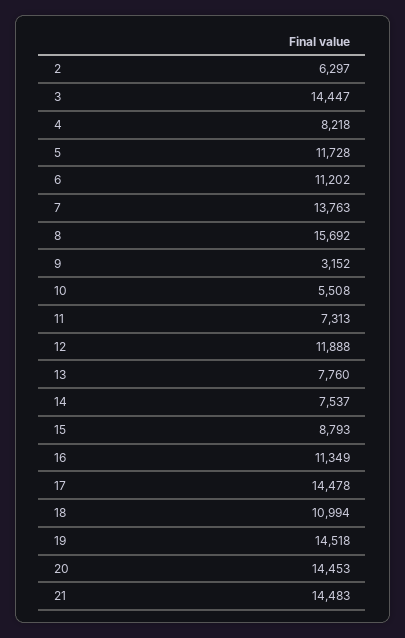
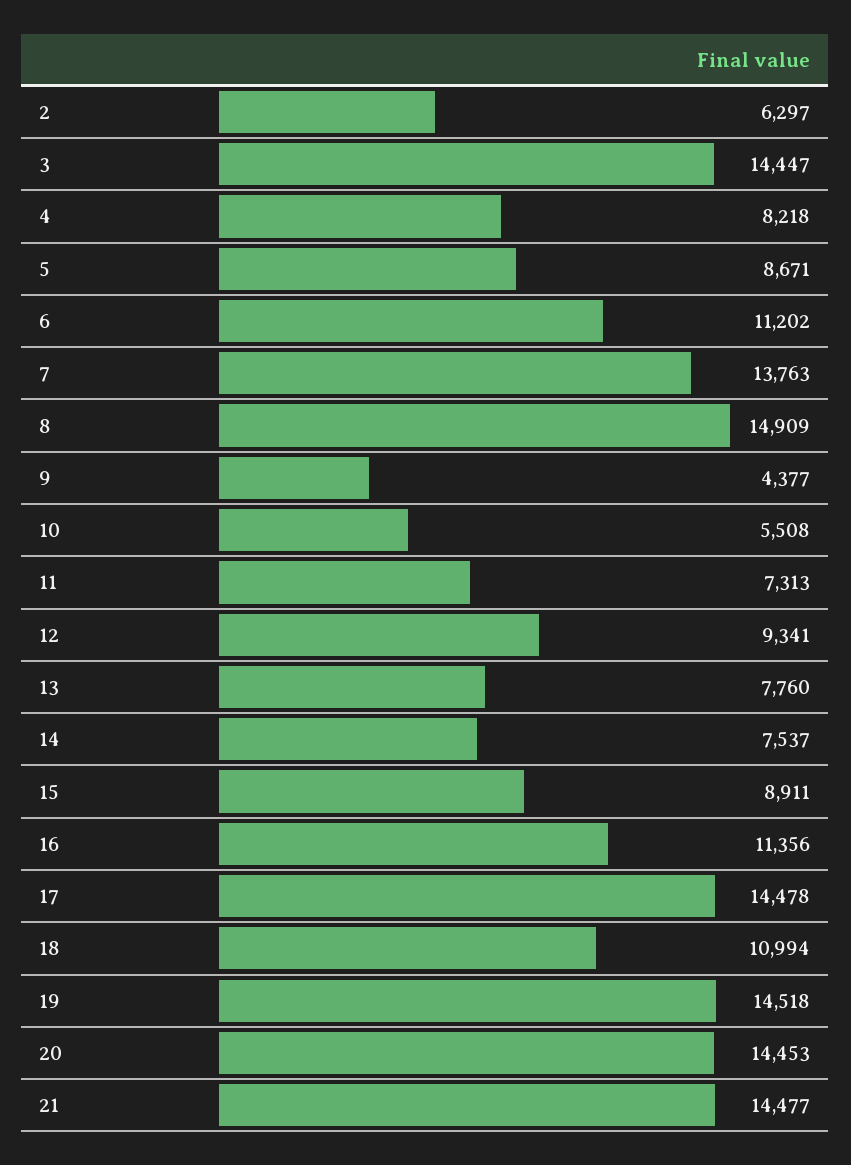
5: 11728 -> 8671
8: 15692 -> 14909
9: 3152 -> 4377
12: 11888 -> 9341
15: 8793 -> 8911
16: 11349 -> 11356
21: 14483 -> 14477

